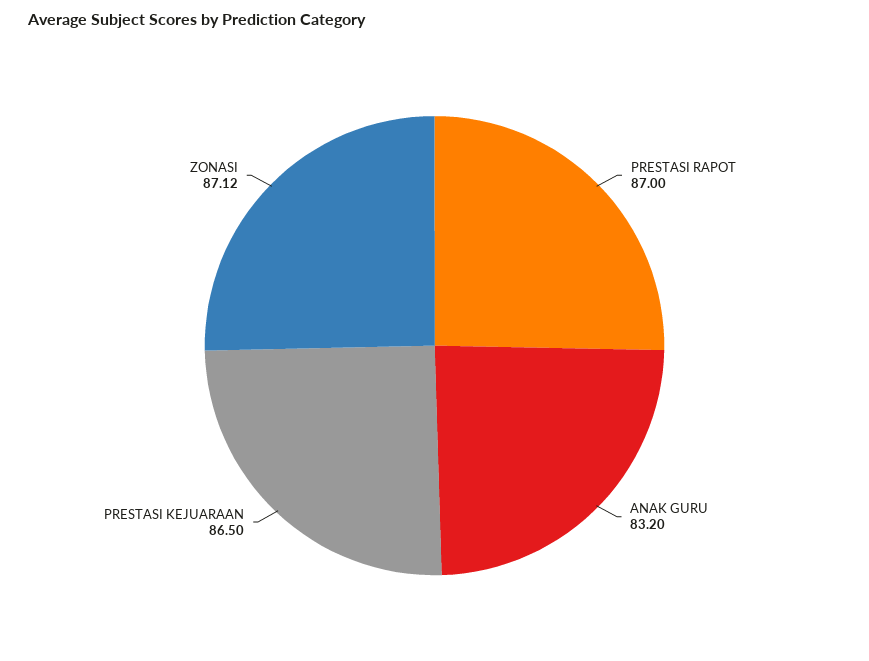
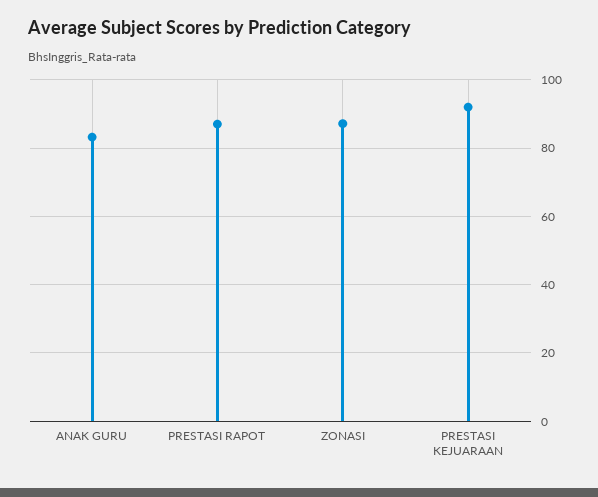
PRESTASI KEJUARAAN: 86.5 -> 92

